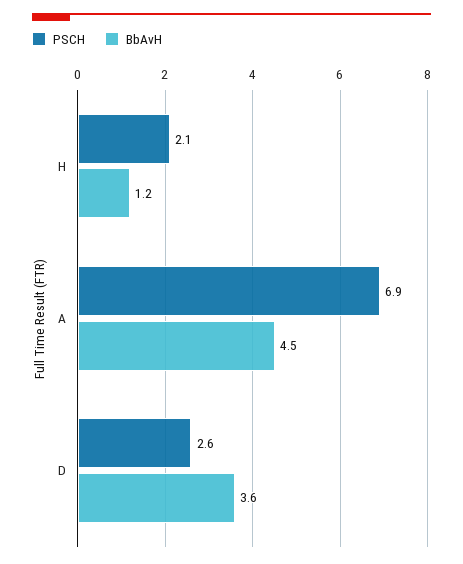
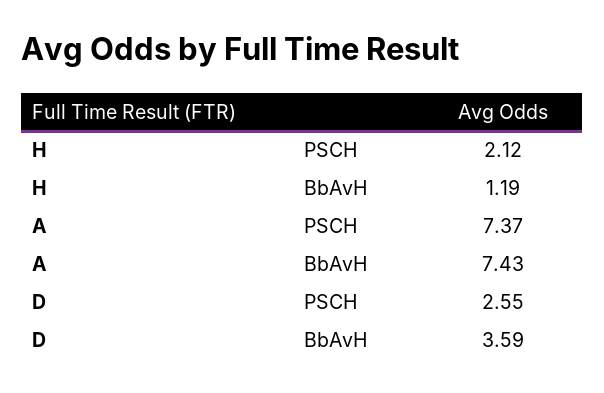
PSCH, A: 6.9 -> 7.37
BbAvH, A: 4.5 -> 7.43

